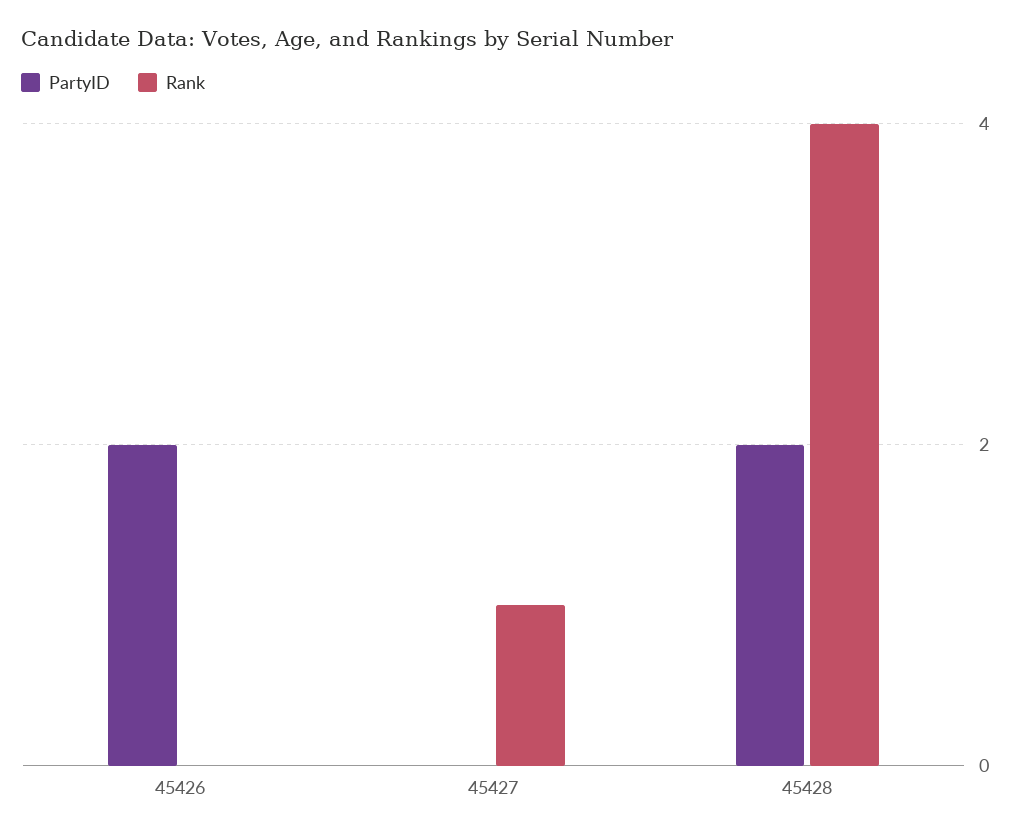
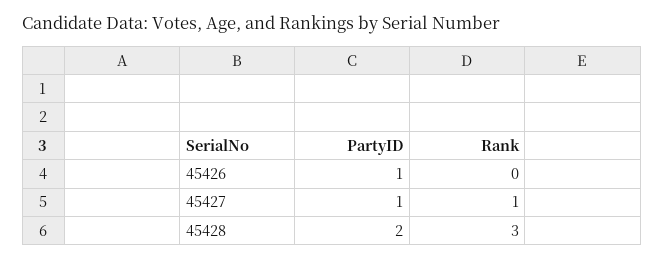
PartyID, 45426: 2 -> 1
PartyID, 45427: 0 -> 1
Rank, 45428: 4 -> 3

